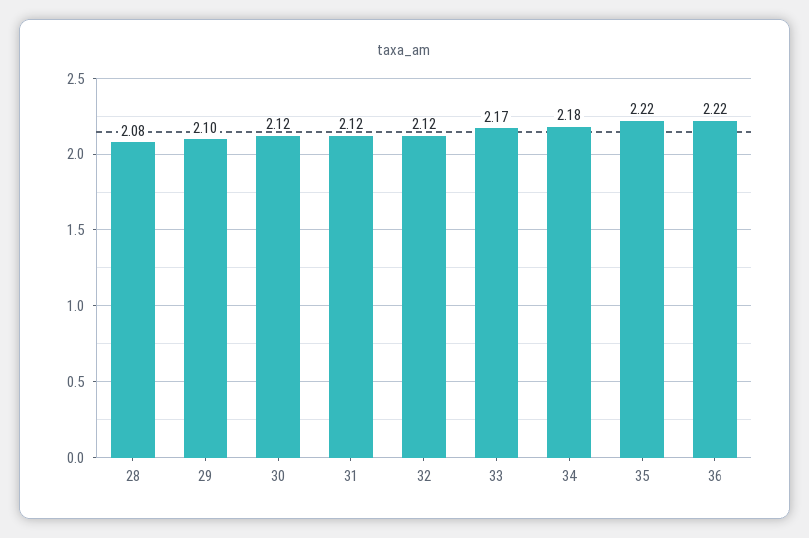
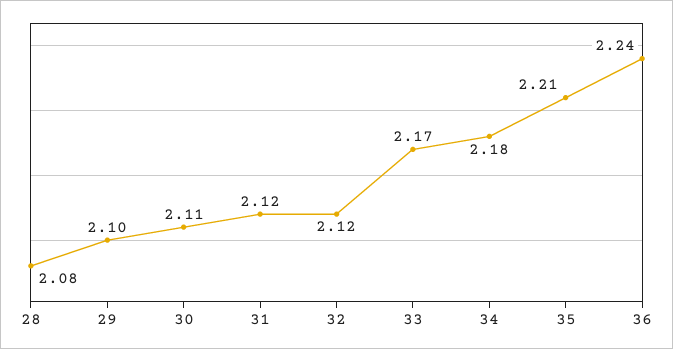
30: 2.12 -> 2.11
35: 2.22 -> 2.21
36: 2.22 -> 2.24

